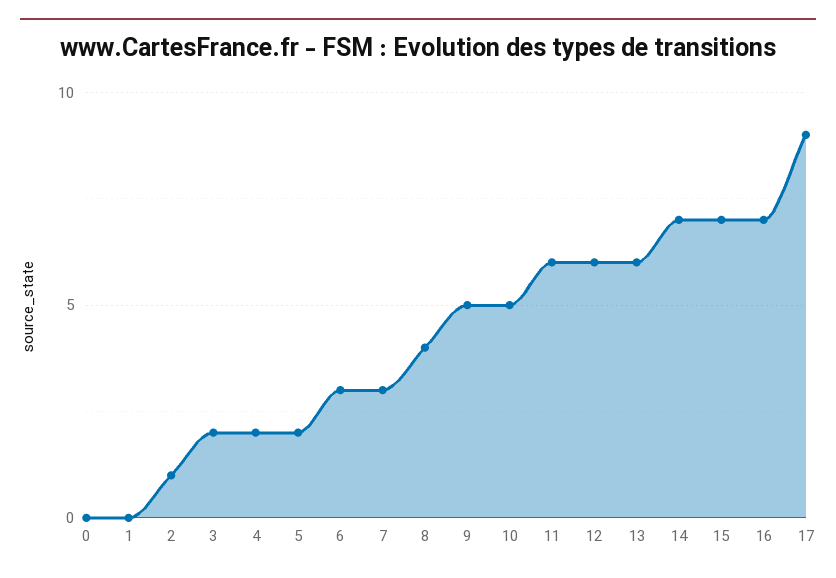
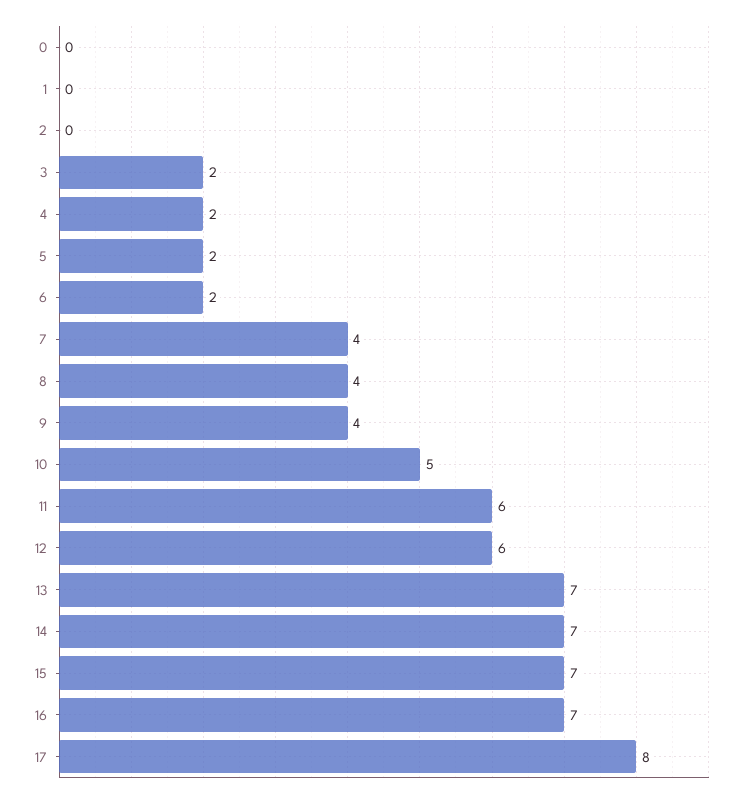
2: 1 -> 0
6: 3 -> 2
7: 3 -> 4
9: 5 -> 4
13: 6 -> 7
17: 9 -> 8

